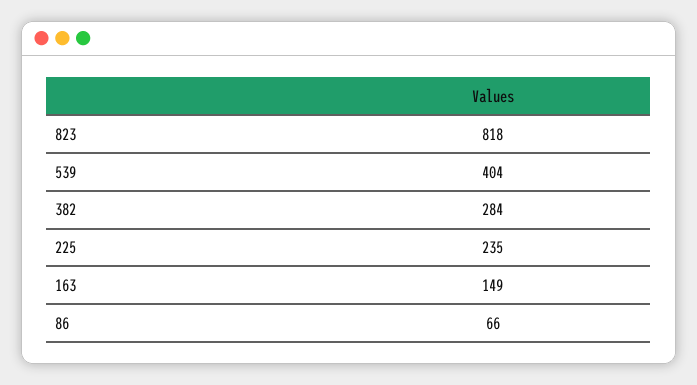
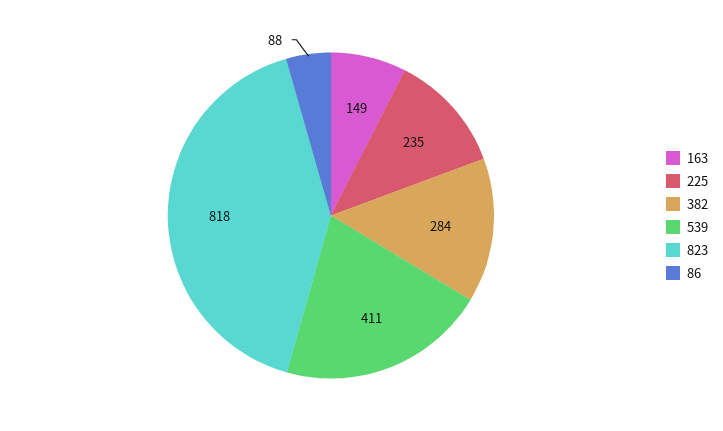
539: 404 -> 411
86: 66 -> 88

